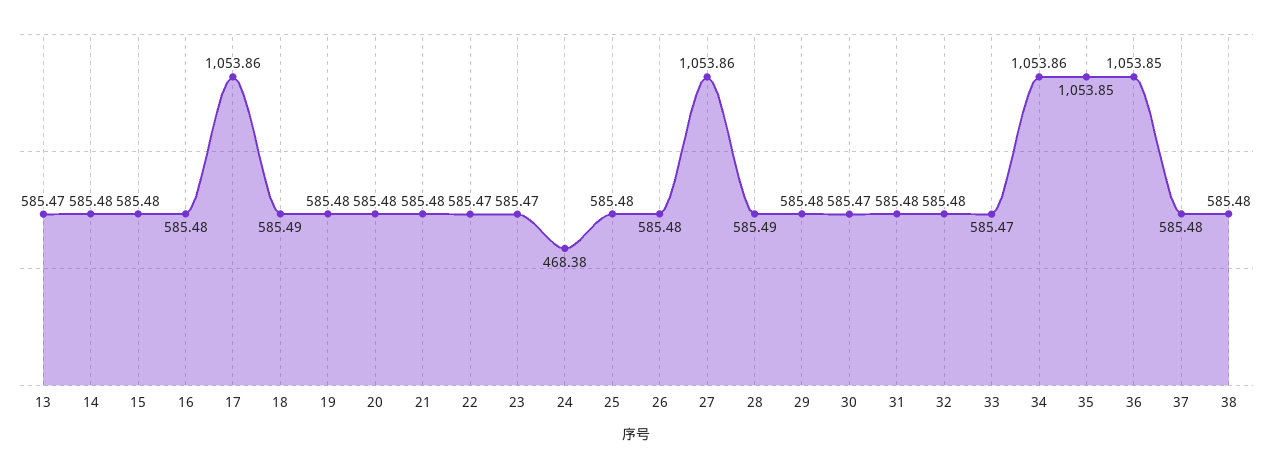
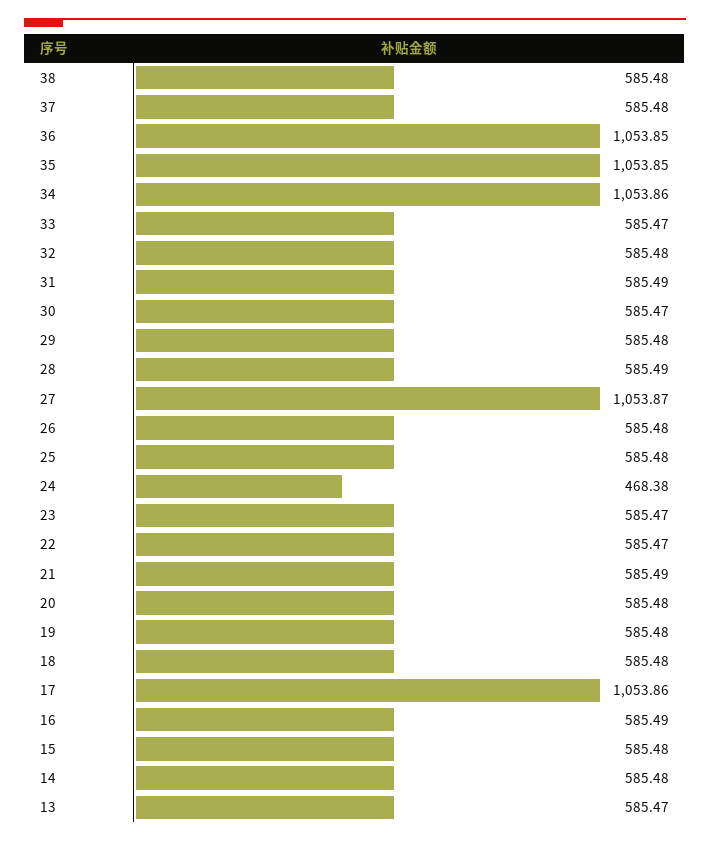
16: 585.48 -> 585.49
18: 585.49 -> 585.48
21: 585.48 -> 585.49
27: 1053.86 -> 1053.87
31: 585.48 -> 585.49

